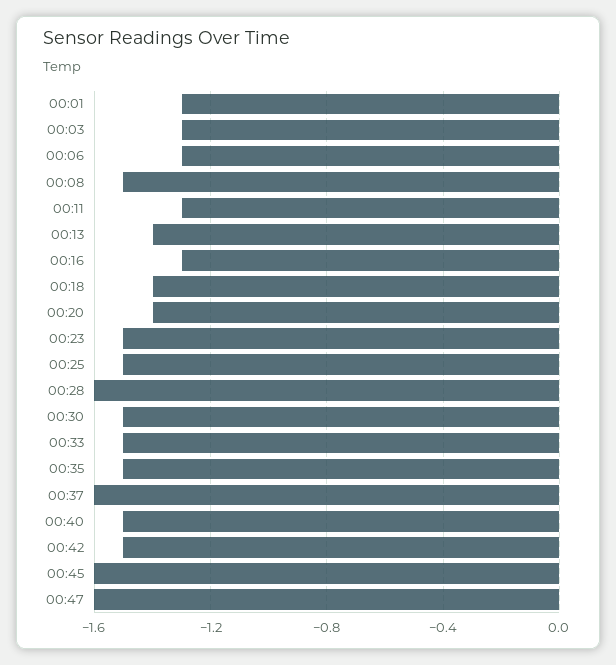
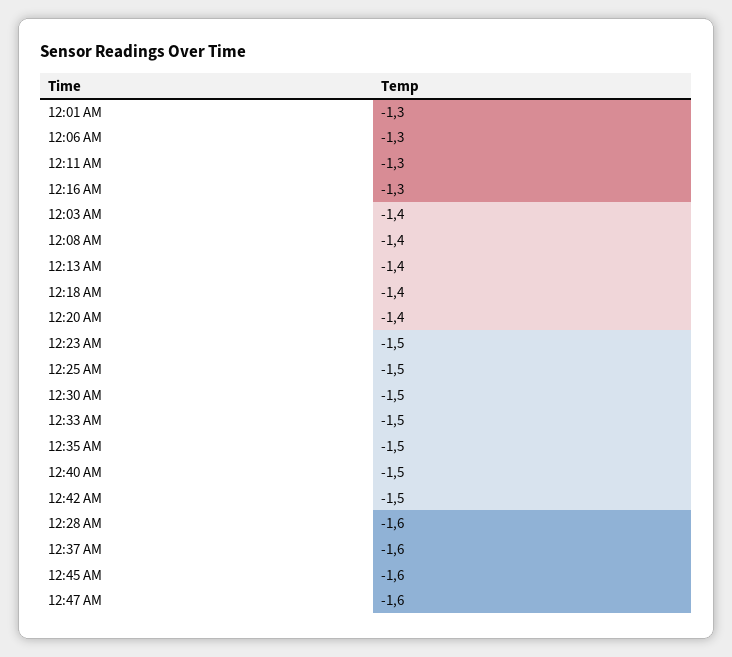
00:03: -1.3 -> -1.4
00:08: -1.5 -> -1.4

